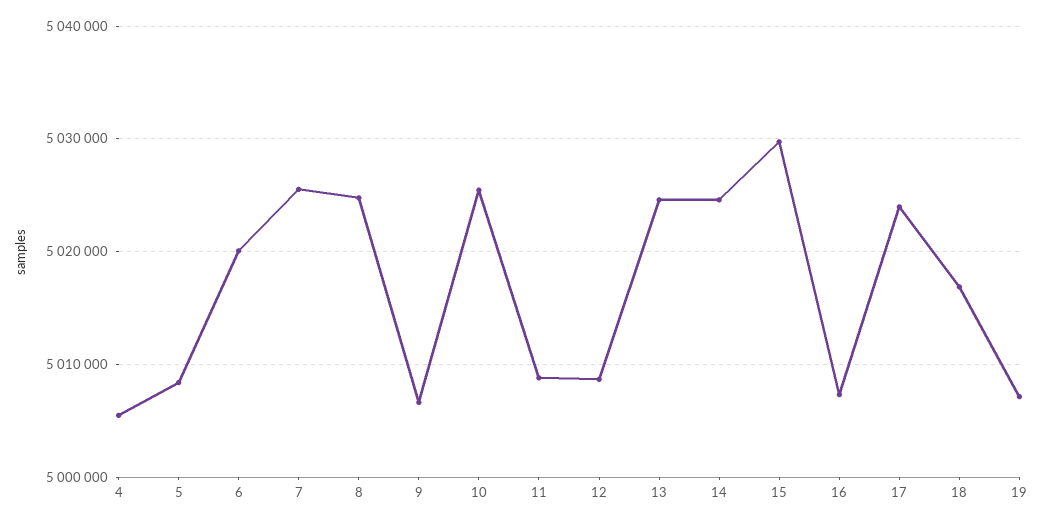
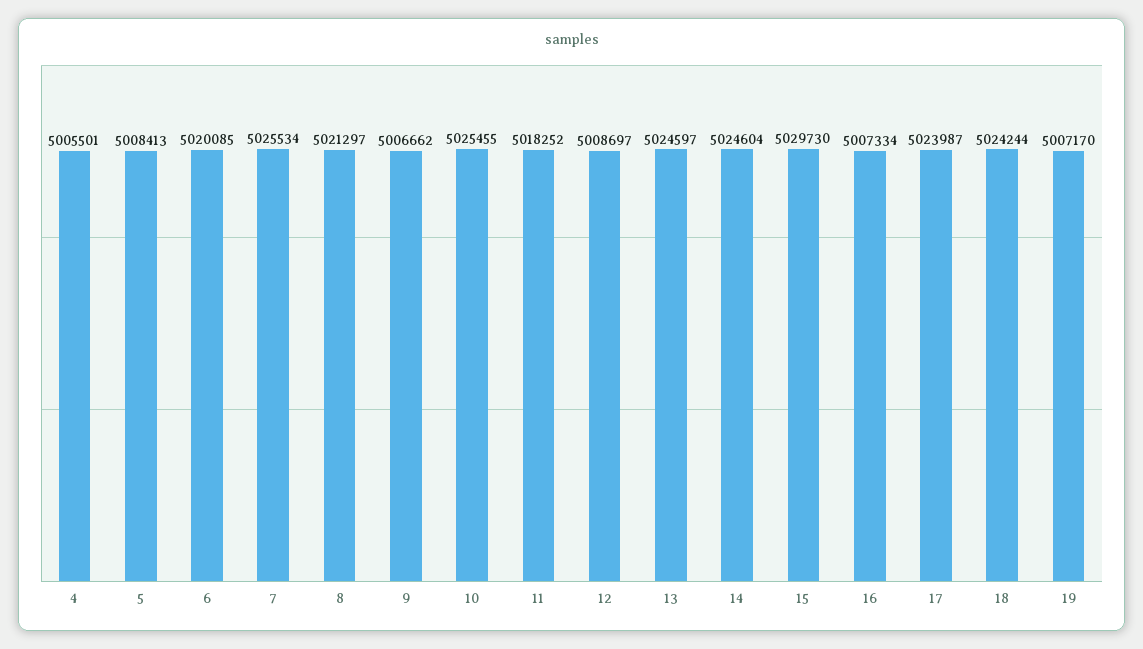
8: 5025000 -> 5021297
11: 5009000 -> 5018252
18: 5017000 -> 5024244

